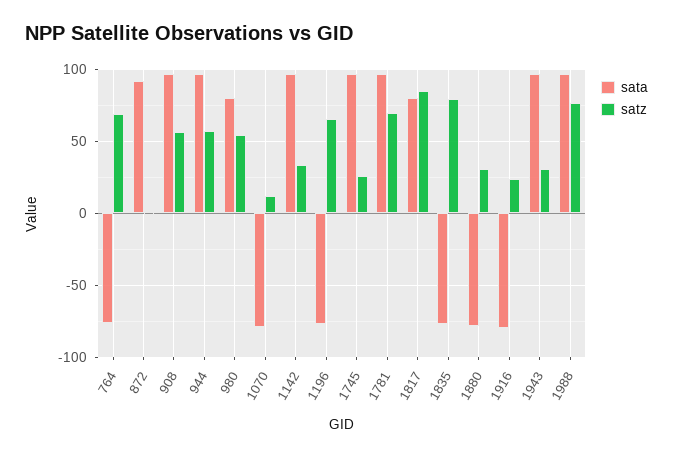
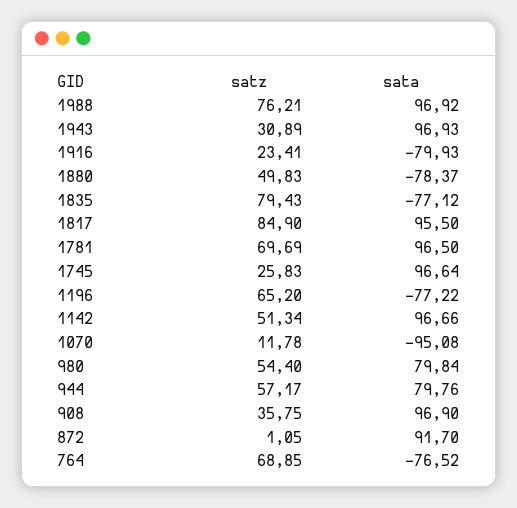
satz, 908: 55 -> 35.75
sata, 944: 95 -> 79.76
sata, 1070: -80 -> -95.08
satz, 1142: 35 -> 51.34
sata, 1817: 80 -> 95.5
satz, 1880: 30 -> 49.83

